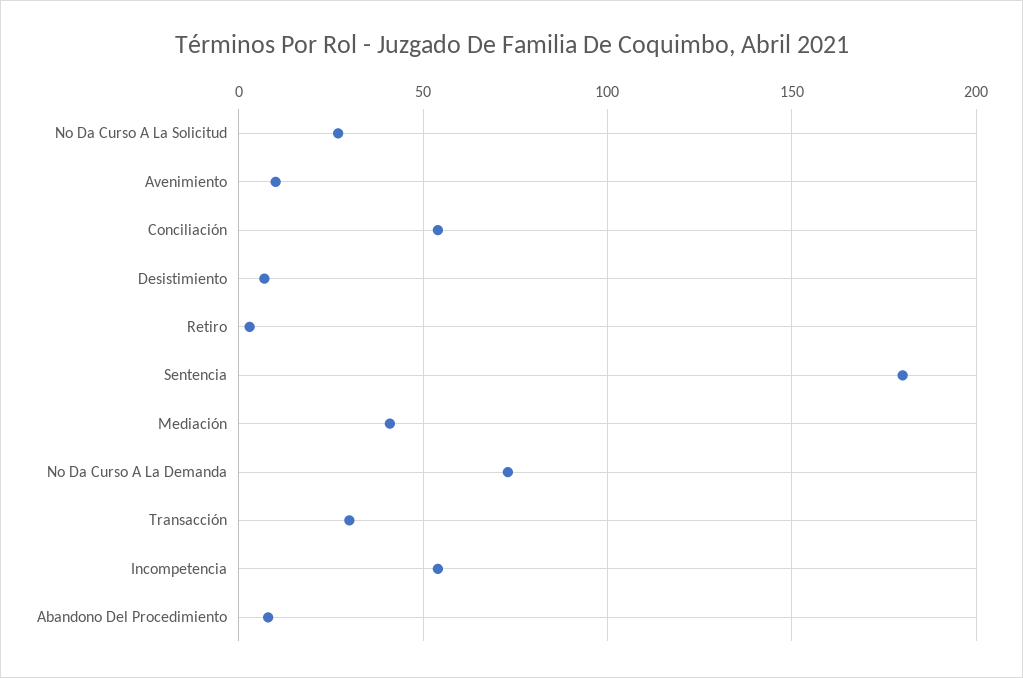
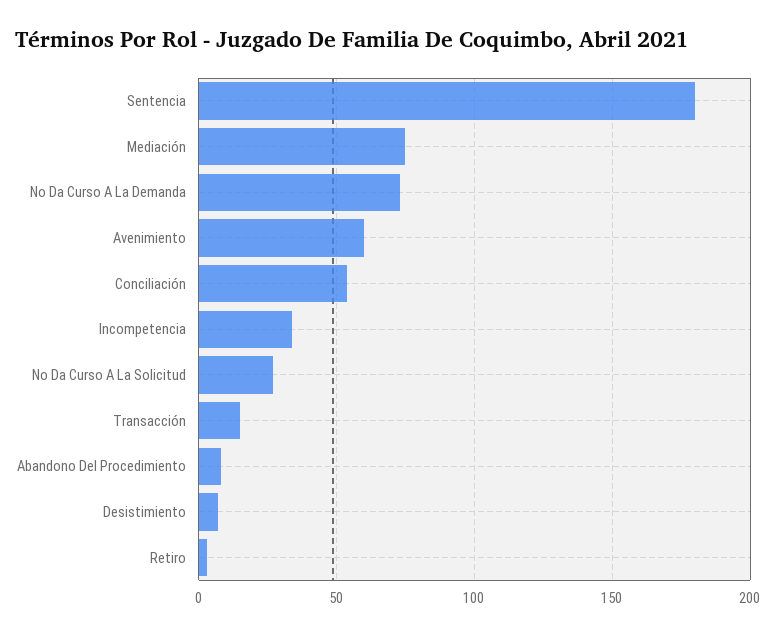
Avenimiento: 10 -> 60
Mediación: 40 -> 75
Transacción: 30 -> 15
Incompetencia: 55 -> 35

